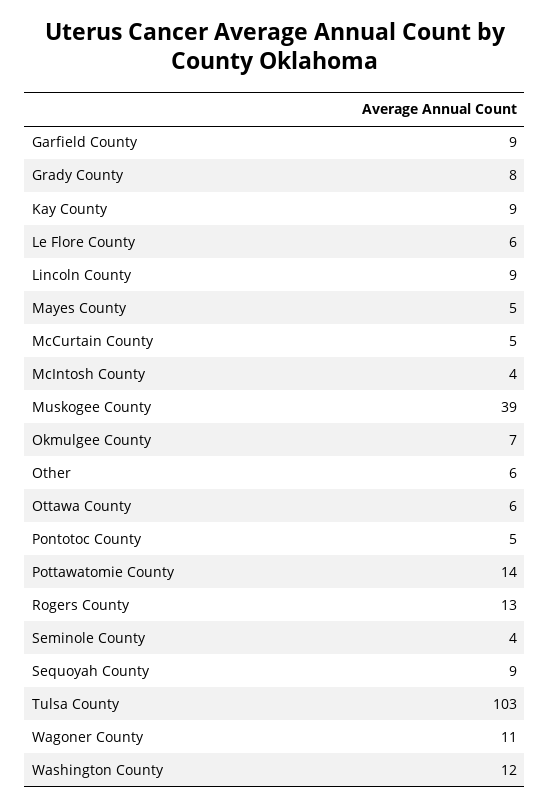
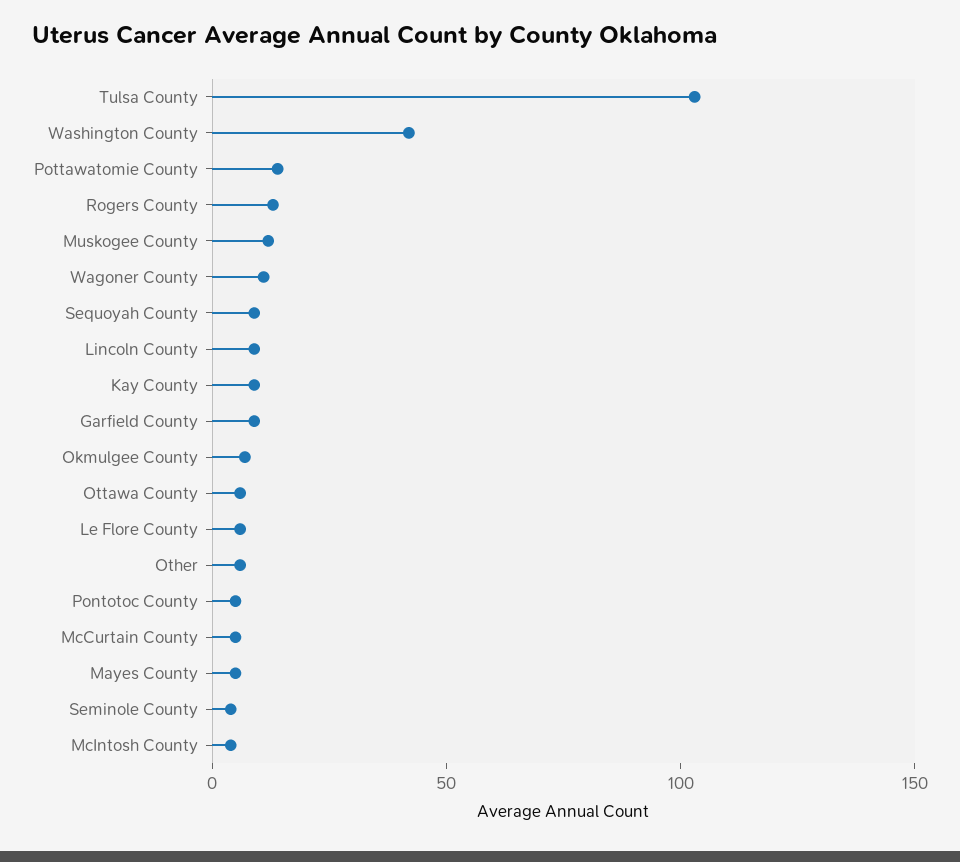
Grady County: 8 -> none
Muskogee County: 39 -> 10
Washington County: 12 -> 40

